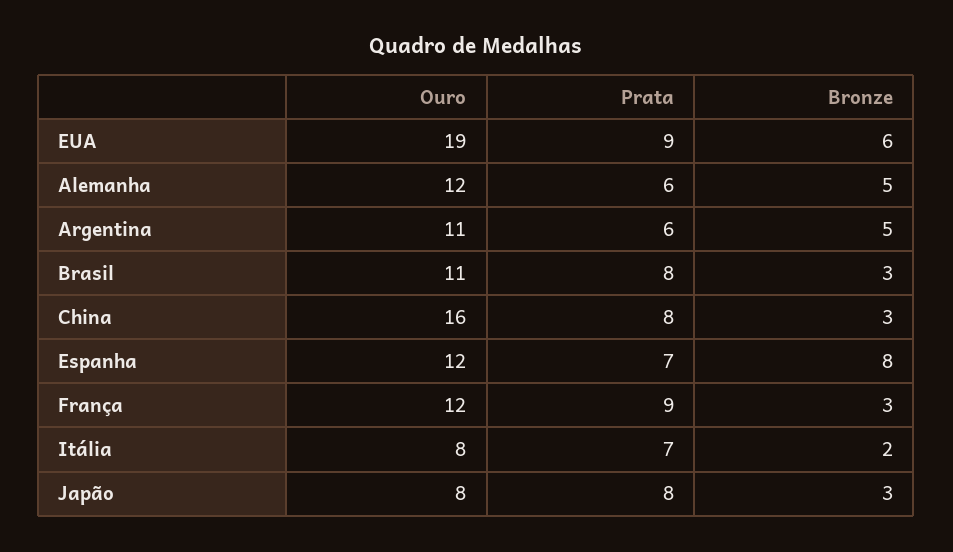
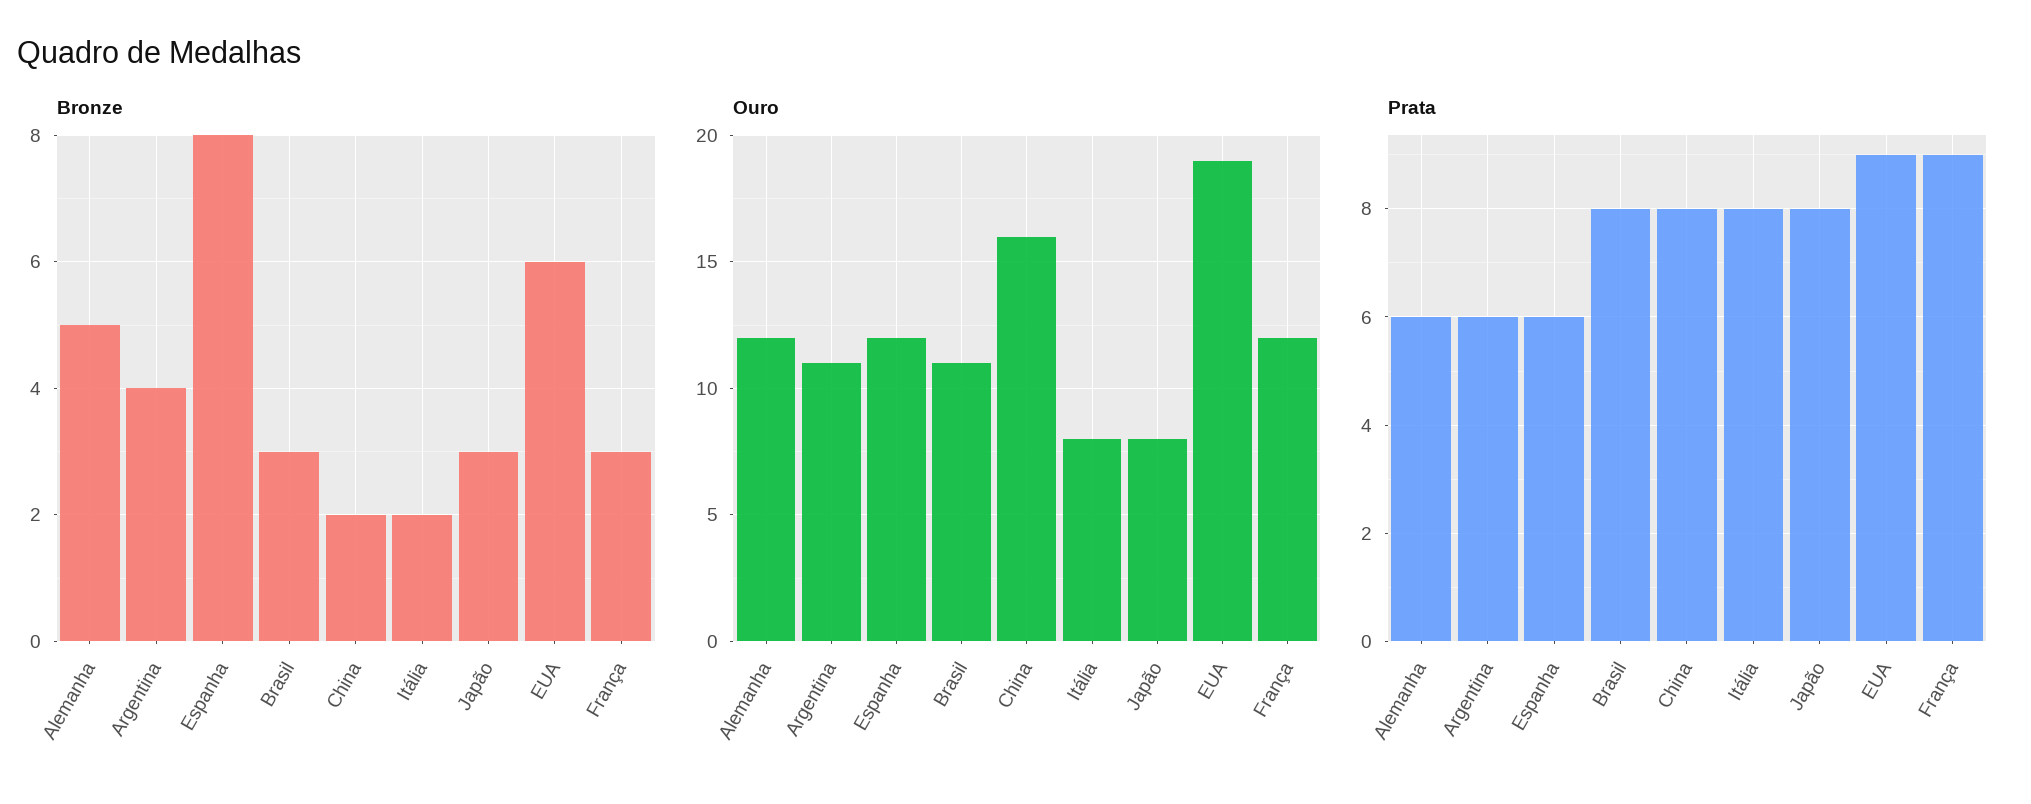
Bronze, Argentina: 5 -> 4
Bronze, China: 3 -> 2
Prata, Espanha: 7 -> 6
Prata, Itália: 7 -> 8

